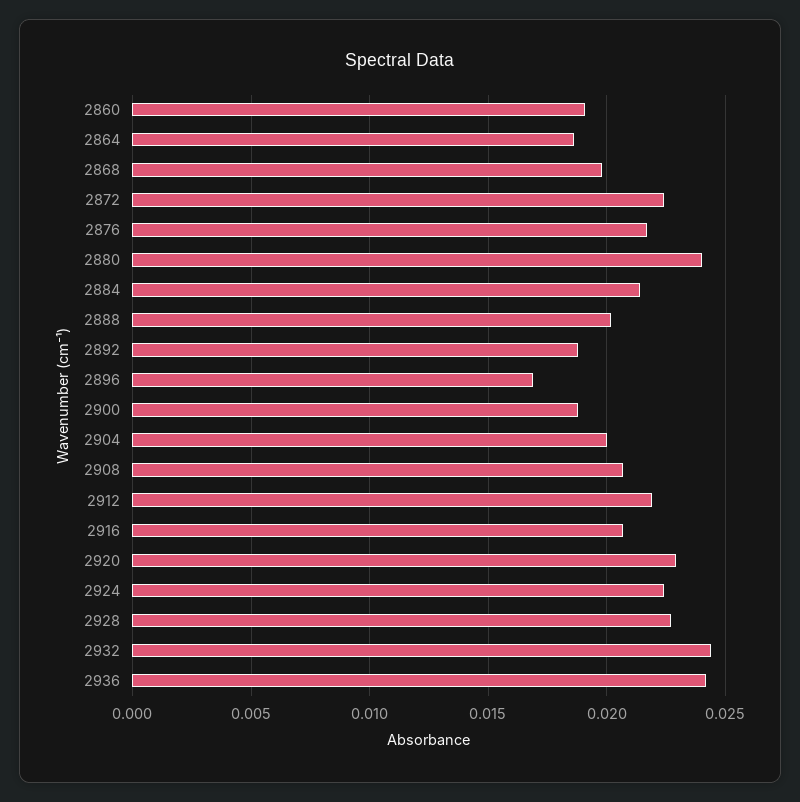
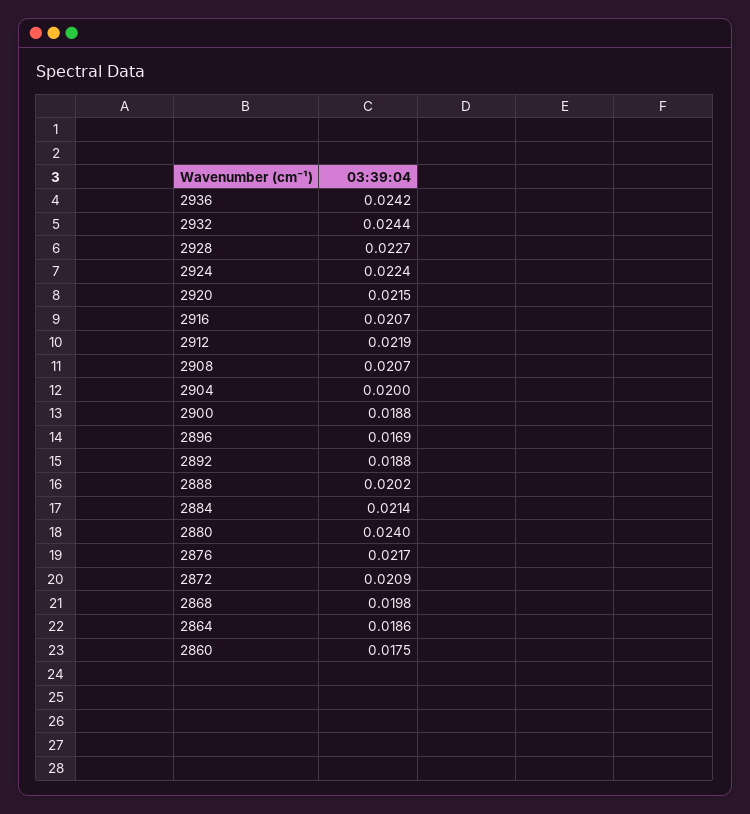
2860: 0.019 -> 0.0175
2872: 0.0225 -> 0.0209
2920: 0.023 -> 0.0215

